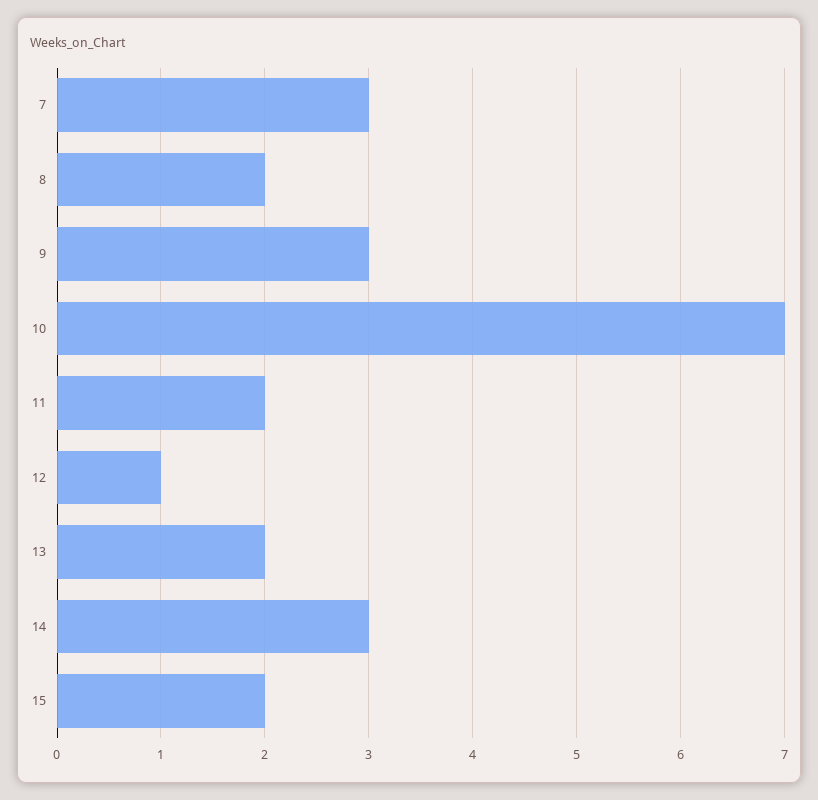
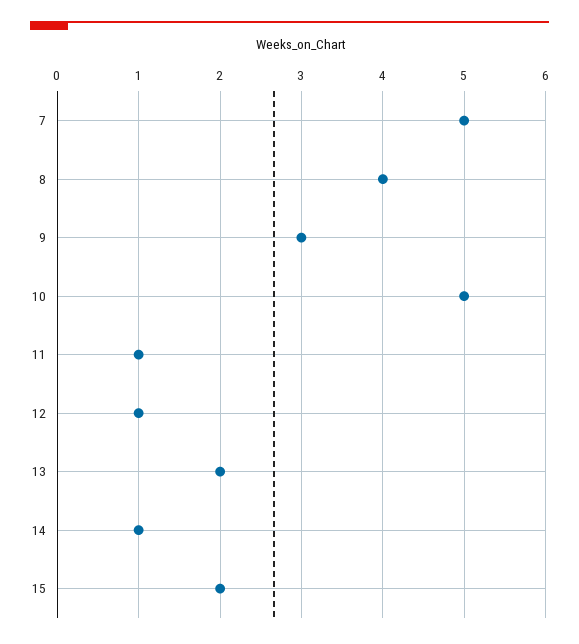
7: 3 -> 5
8: 2 -> 4
10: 7 -> 5
11: 2 -> 1
14: 3 -> 1

